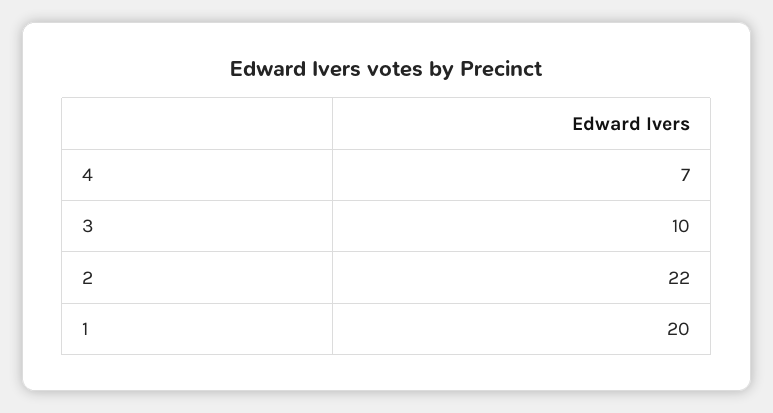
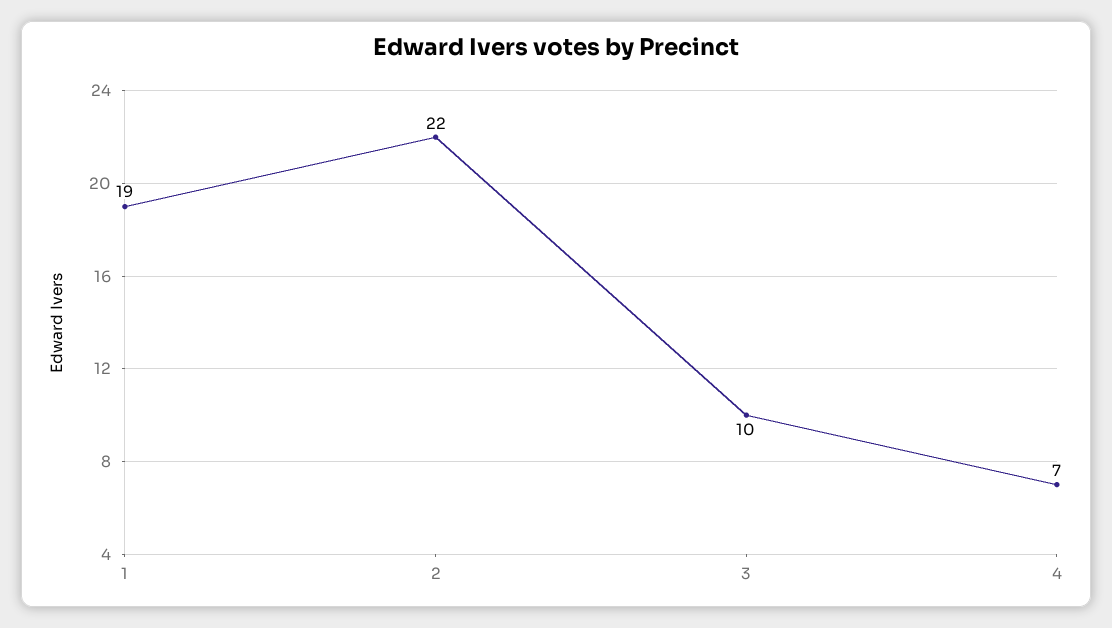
1: 20 -> 19

